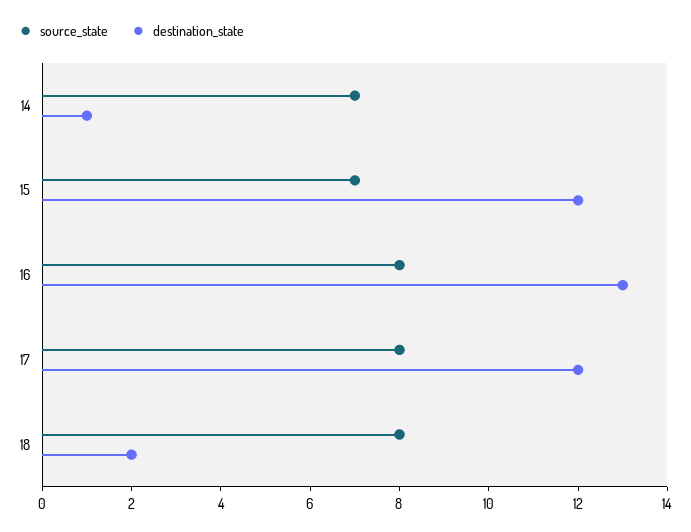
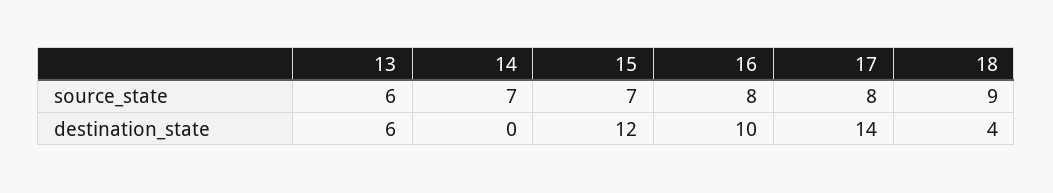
destination_state, 14: 1 -> 0
destination_state, 16: 13 -> 10
destination_state, 17: 12 -> 14
source_state, 18: 8 -> 9
destination_state, 18: 2 -> 4
source_state, 13: none -> 6
destination_state, 13: none -> 6

